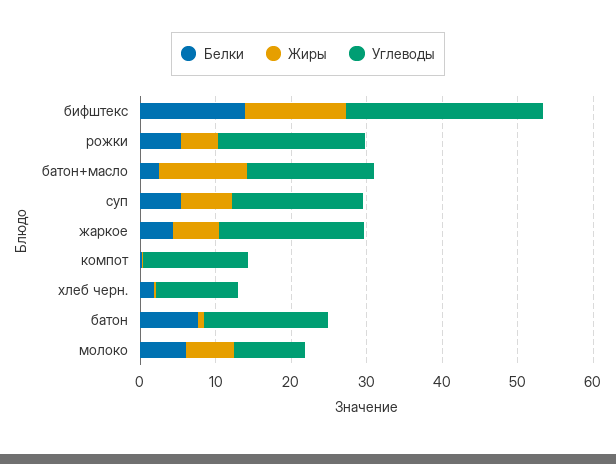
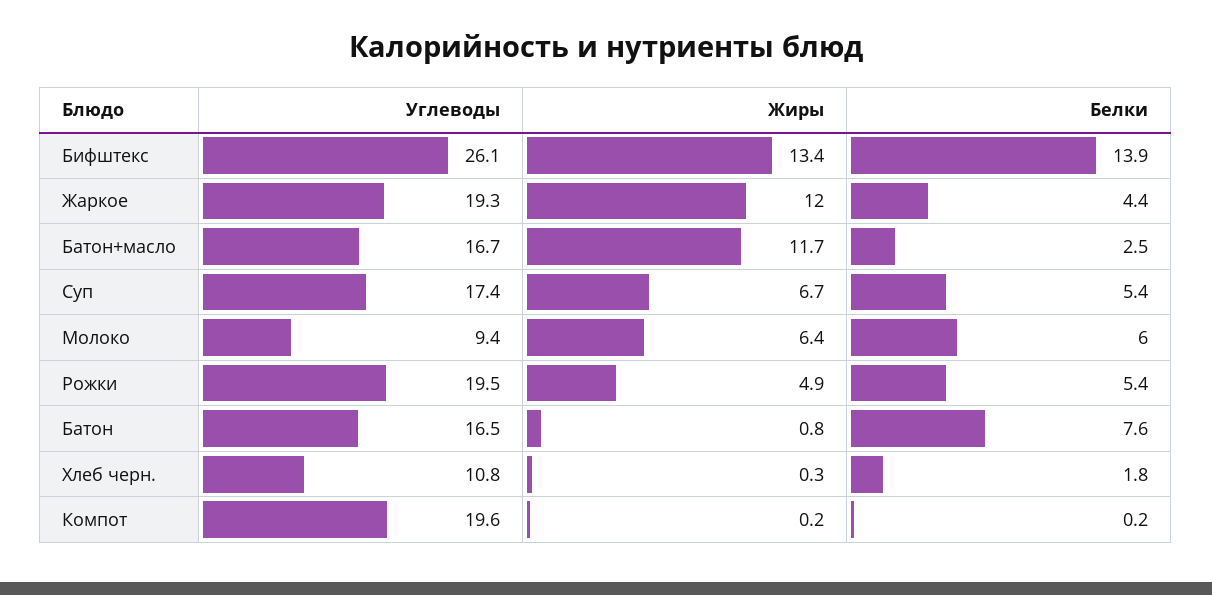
Жиры, жаркое: 6 -> 12
Углеводы, компот: 14 -> 19.6

